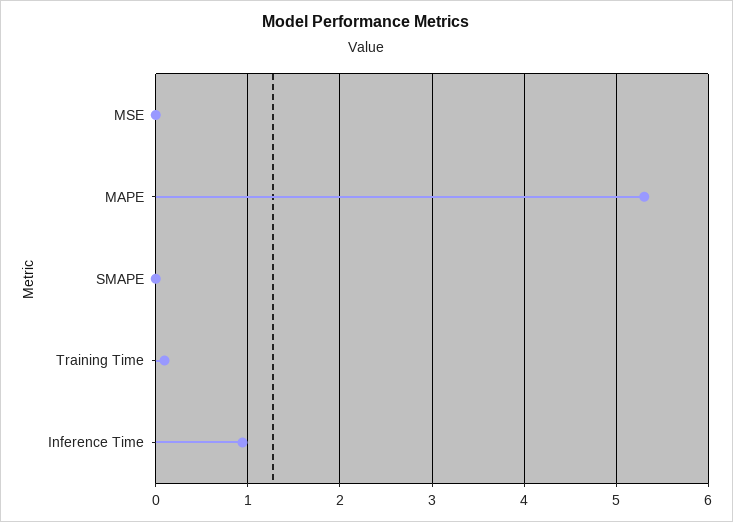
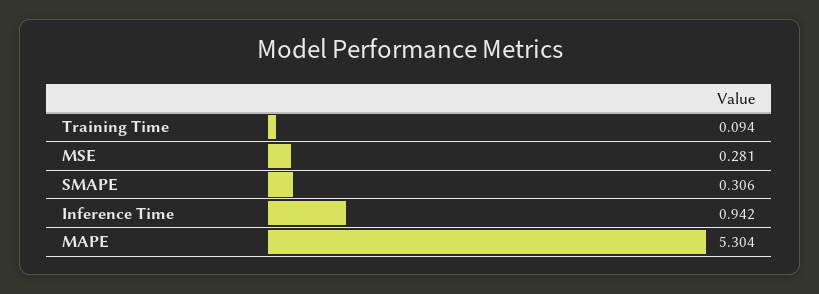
MSE: 0 -> 0.281
SMAPE: 0 -> 0.306

